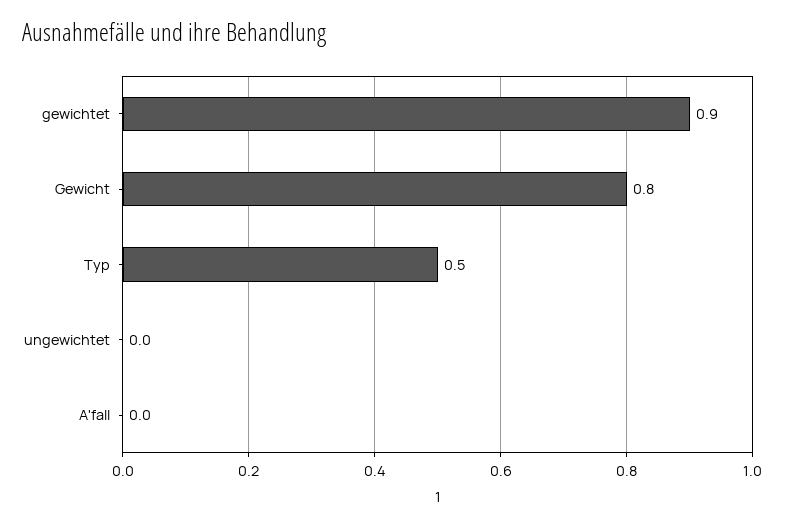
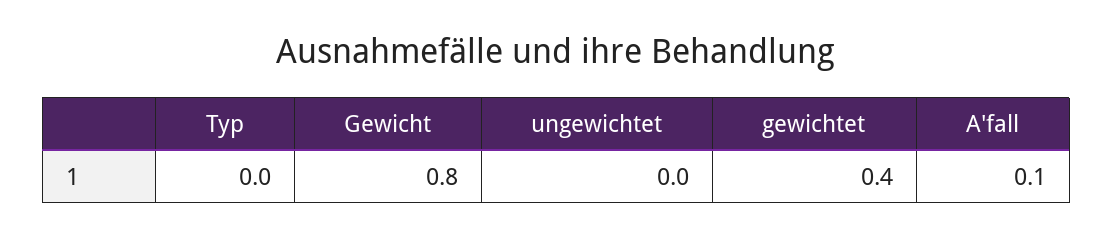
gewichtet: 0.9 -> 0.4
Typ: 0.5 -> 0
A'fall: 0 -> 0.1

